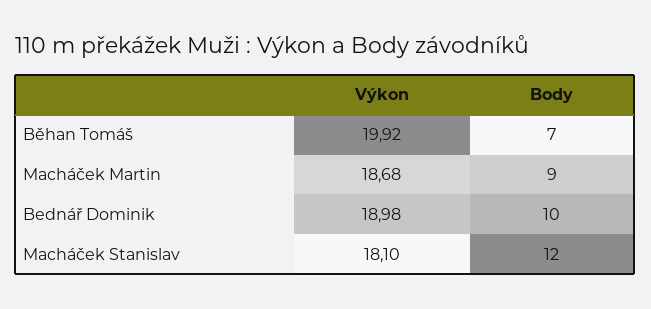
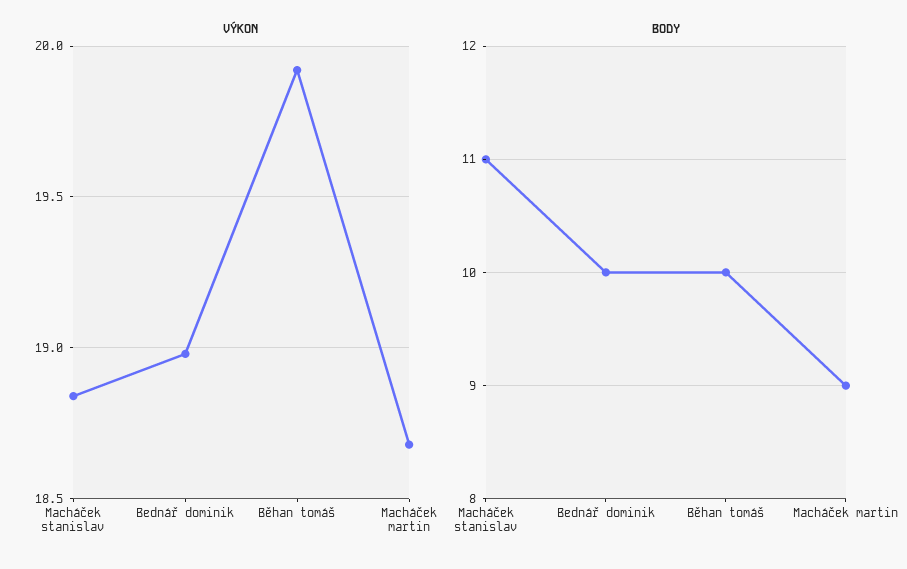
Body, Běhan Tomáš: 7 -> 10
Výkon, Macháček Stanislav: 18.1 -> 18.85
Body, Macháček Stanislav: 12 -> 11

